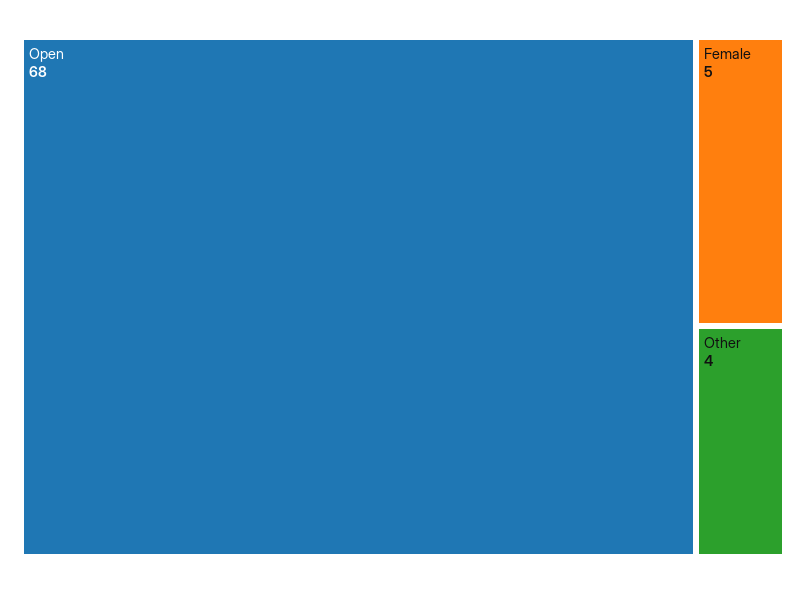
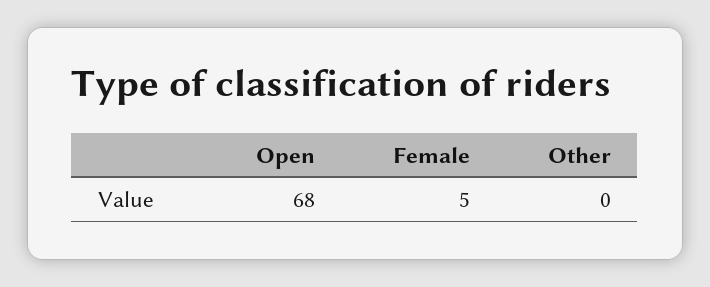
Other: 4 -> 0

